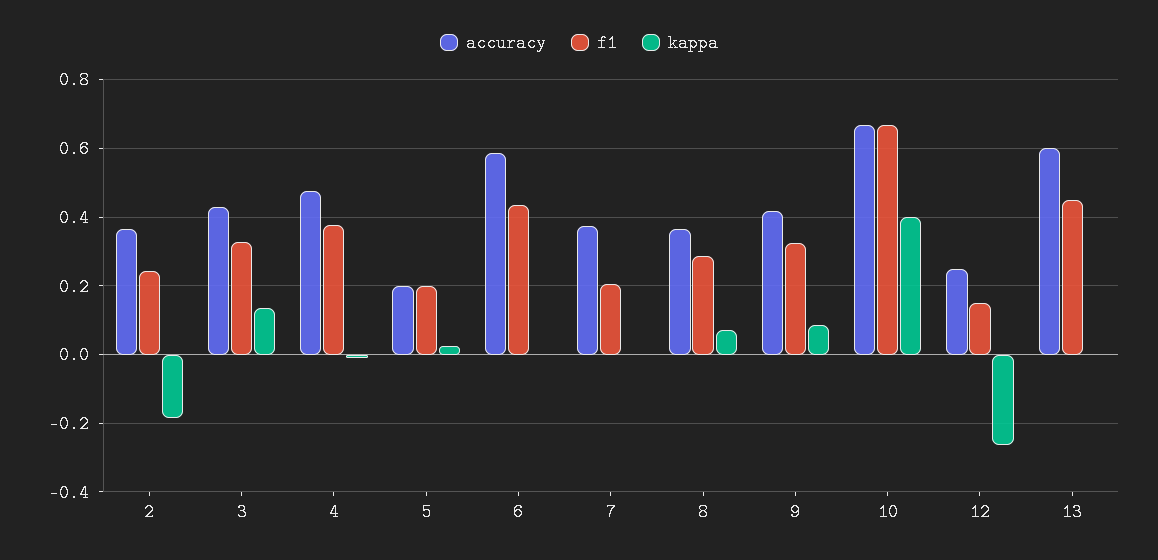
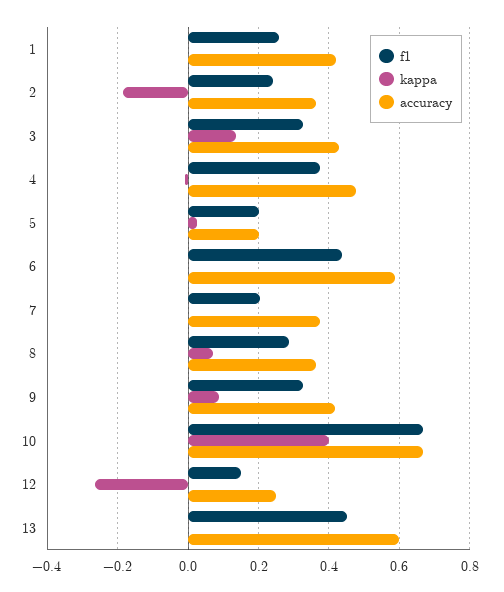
f1, 1: none -> 0.26
kappa, 1: none -> 0
accuracy, 1: none -> 0.42

